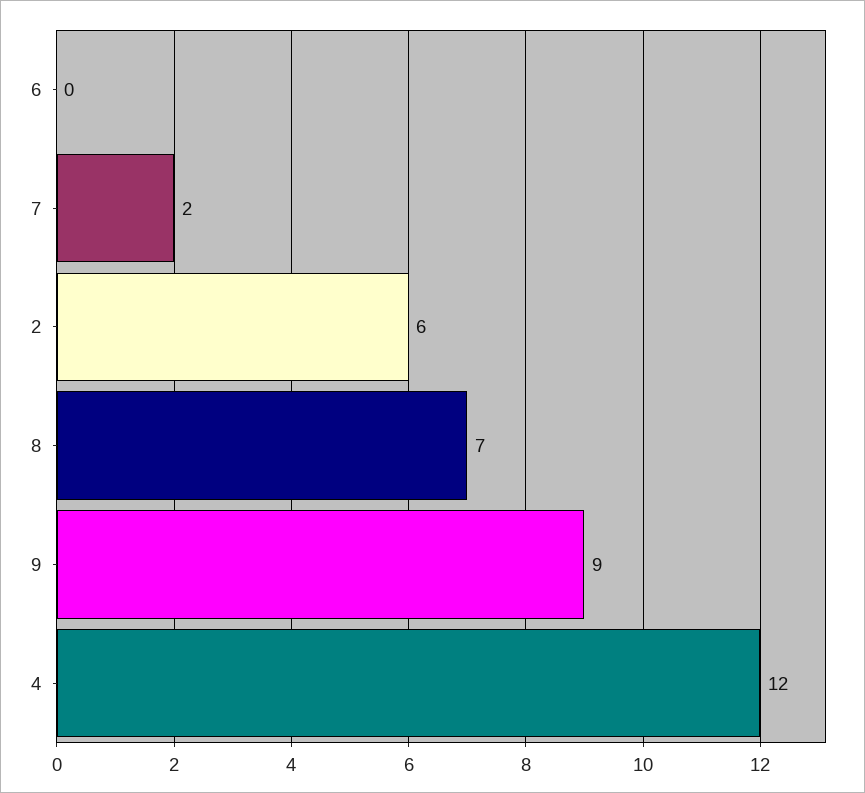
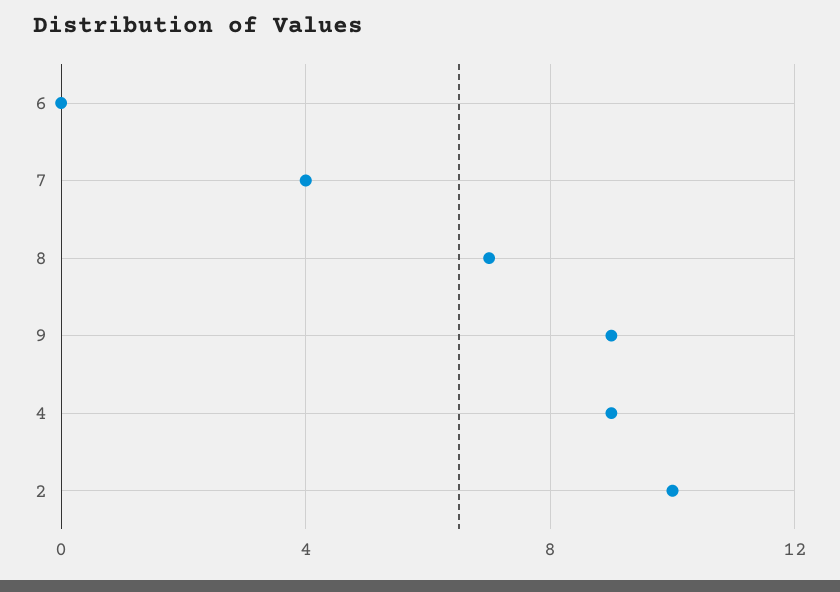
7: 2 -> 4
2: 6 -> 10
4: 12 -> 9

